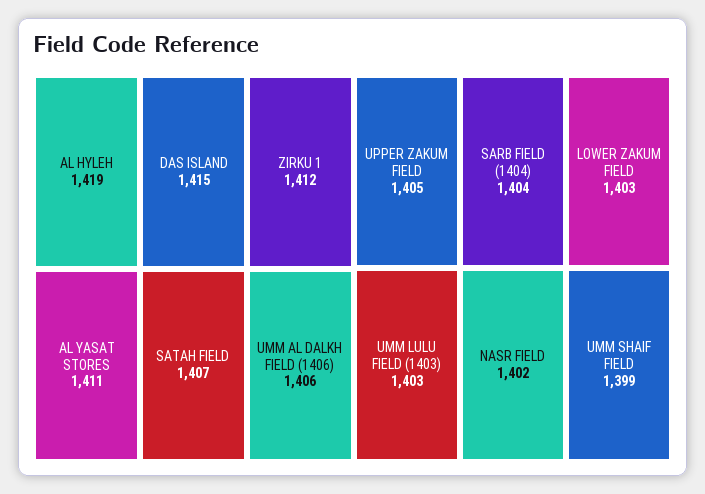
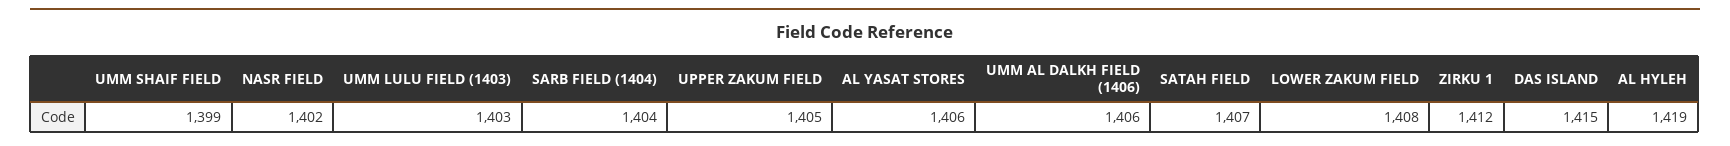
AL YASAT STORES: 1411 -> 1406
LOWER ZAKUM FIELD: 1403 -> 1408

